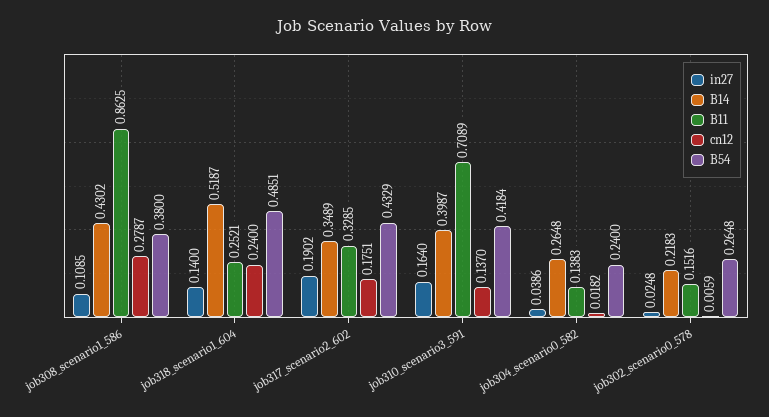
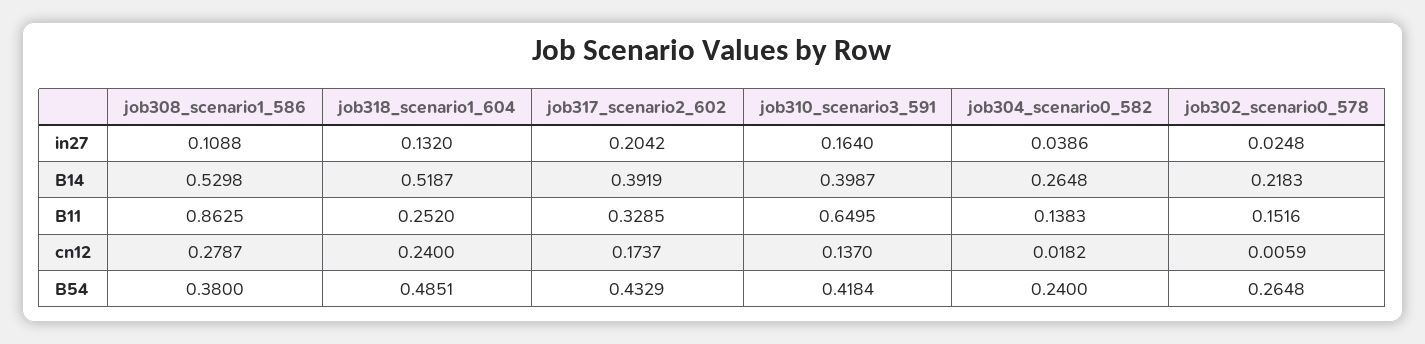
in27, job308_scenario1_586: 0.1085 -> 0.1088
B14, job308_scenario1_586: 0.4302 -> 0.5298
in27, job318_scenario1_604: 0.14 -> 0.132
B11, job318_scenario1_604: 0.2521 -> 0.252
in27, job317_scenario2_602: 0.1902 -> 0.2042
B14, job317_scenario2_602: 0.3489 -> 0.3919
cn12, job317_scenario2_602: 0.1751 -> 0.1737
B11, job310_scenario3_591: 0.7089 -> 0.6495

